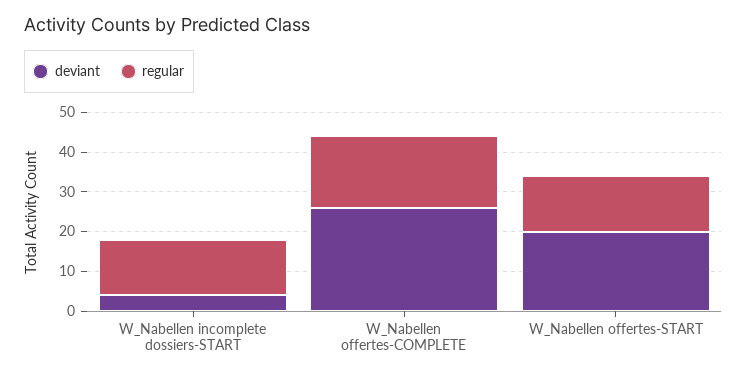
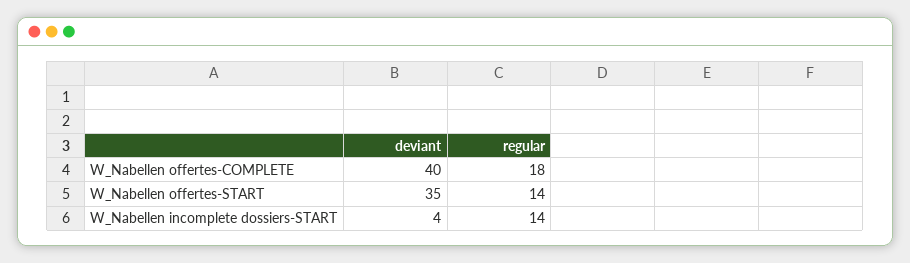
deviant, W_Nabellen offertes-COMPLETE: 25 -> 40
deviant, W_Nabellen offertes-START: 20 -> 35

